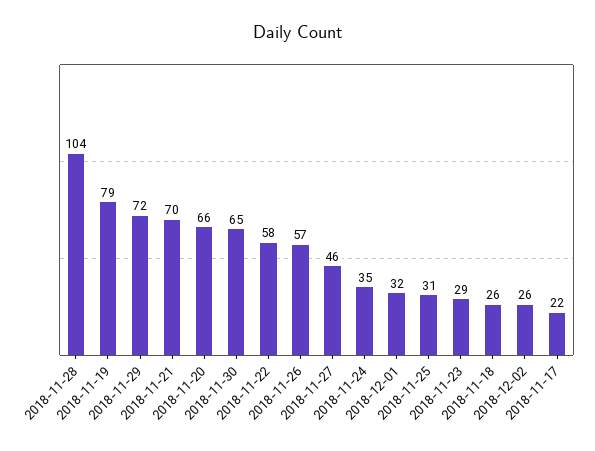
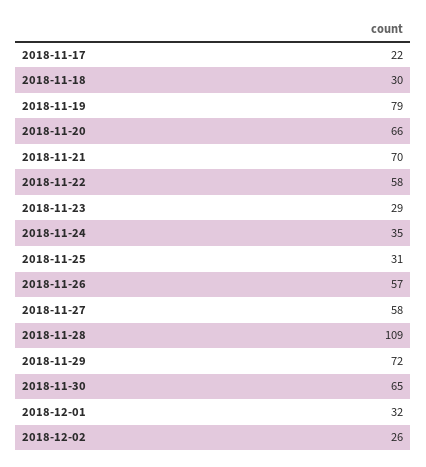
2018-11-28: 104 -> 109
2018-11-27: 46 -> 58
2018-11-18: 26 -> 30

